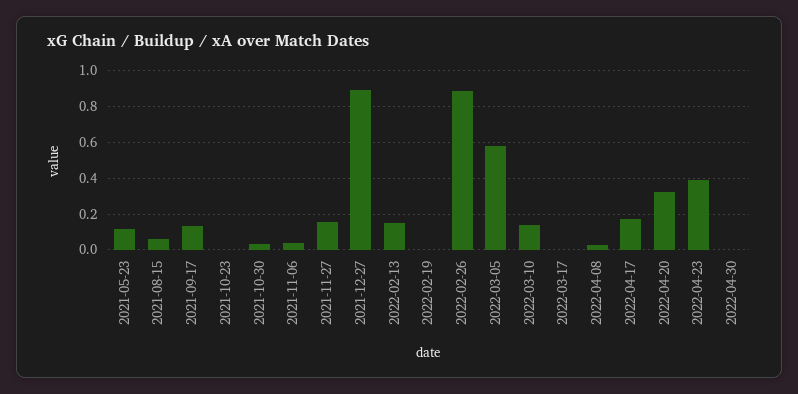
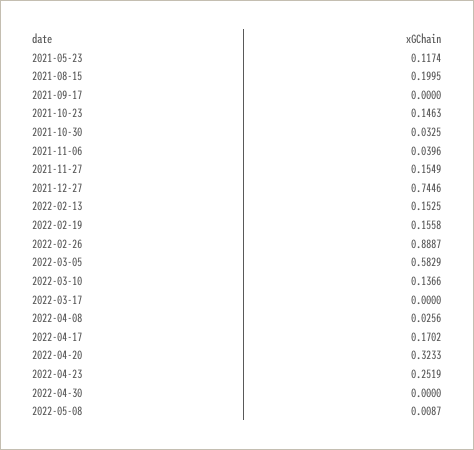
2021-08-15: 0.05 -> 0.1995
2021-09-17: 0.15 -> 0
2021-10-23: 0 -> 0.1463
2021-12-27: 0.9 -> 0.7446
2022-02-19: 0 -> 0.1558
2022-04-23: 0.4 -> 0.2519
2022-05-08: none -> 0.0087

